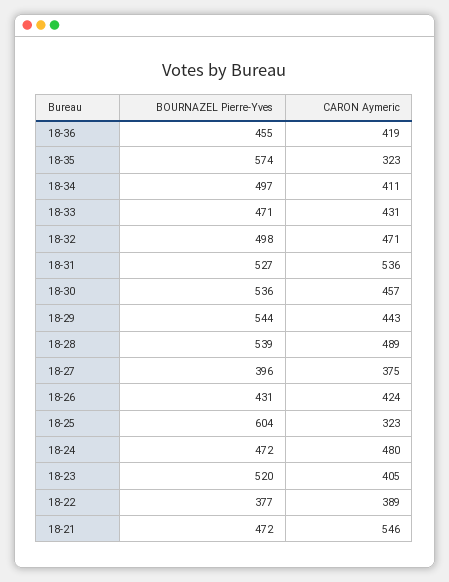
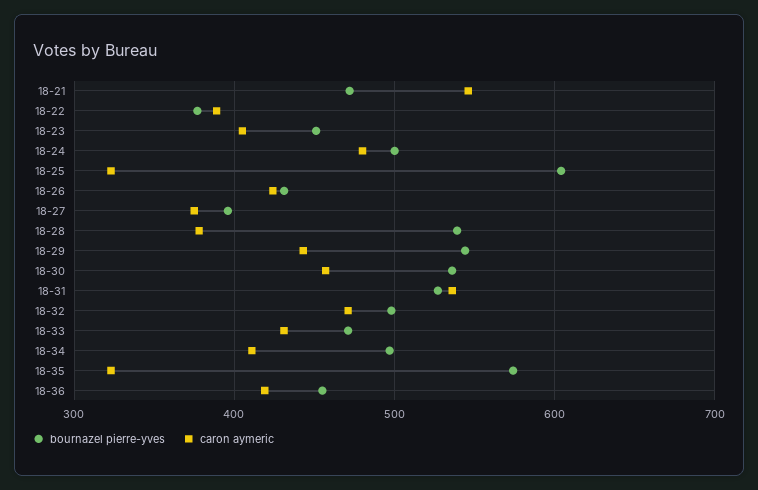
CARON Aymeric, 18-28: 489 -> 380
BOURNAZEL Pierre-Yves, 18-24: 472 -> 500
BOURNAZEL Pierre-Yves, 18-23: 520 -> 450

